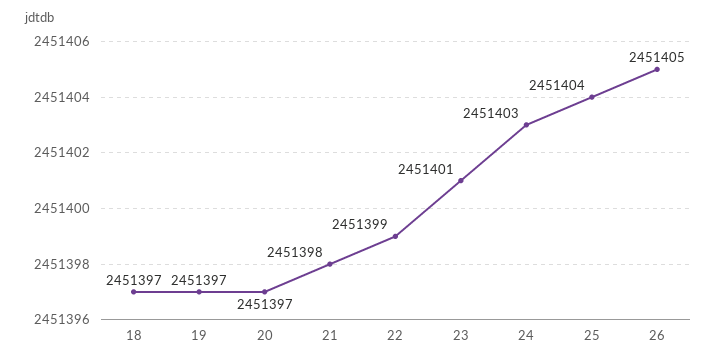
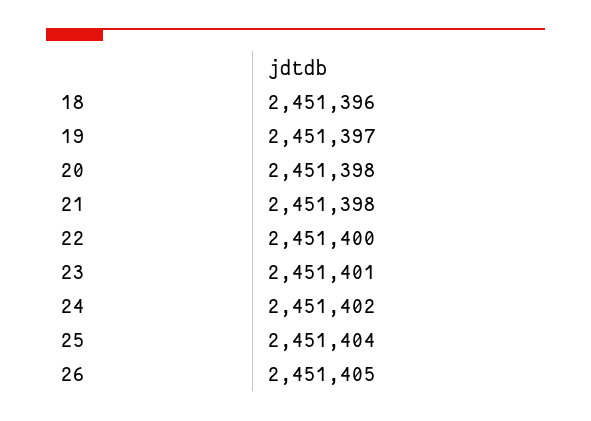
18: 2451397 -> 2451396
20: 2451397 -> 2451398
22: 2451399 -> 2451400
24: 2451403 -> 2451402

